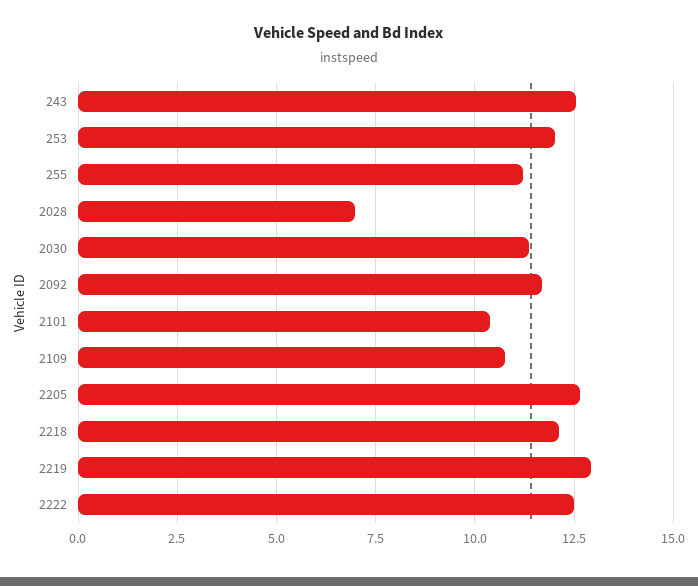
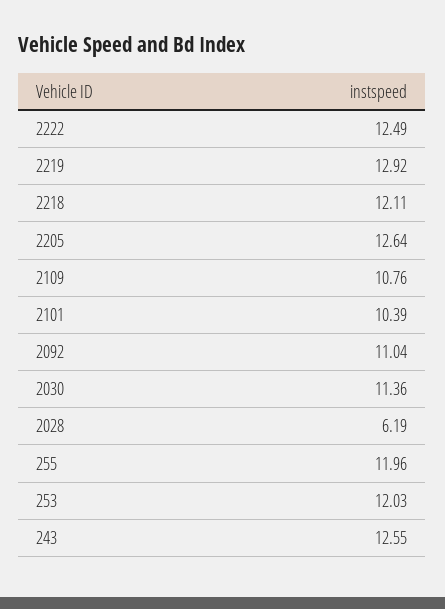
255: 11.25 -> 11.96
2028: 7 -> 6.19
2092: 11.75 -> 11.04

